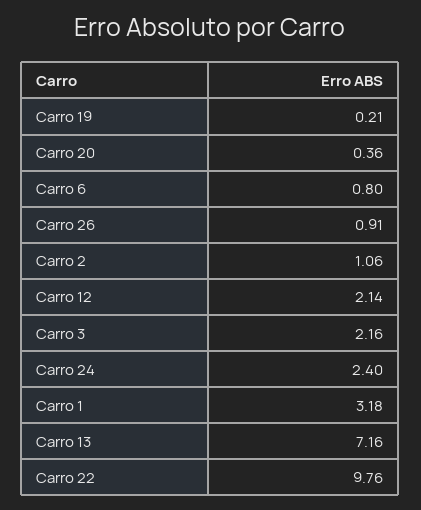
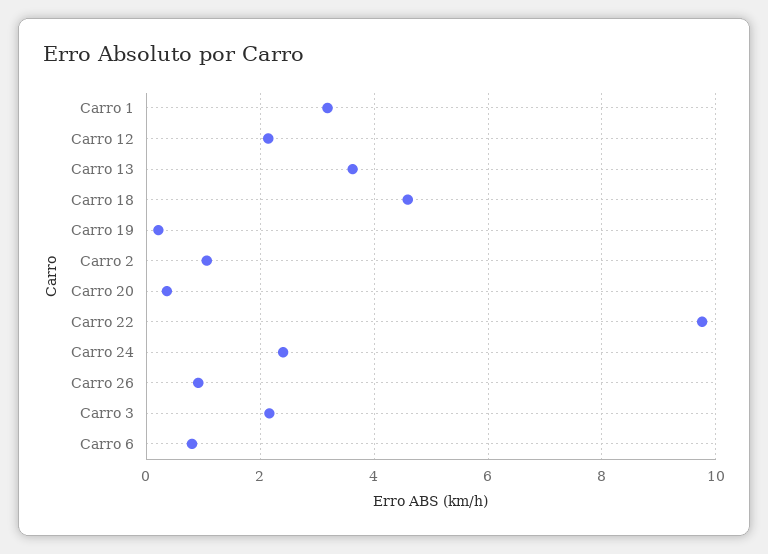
Carro 13: 7.16 -> 3.6
Carro 18: none -> 4.6

